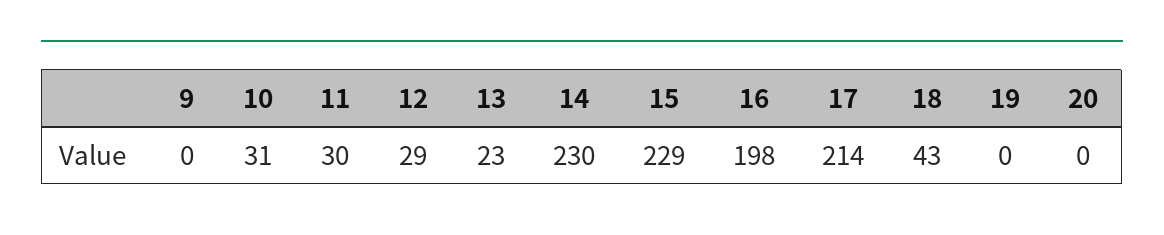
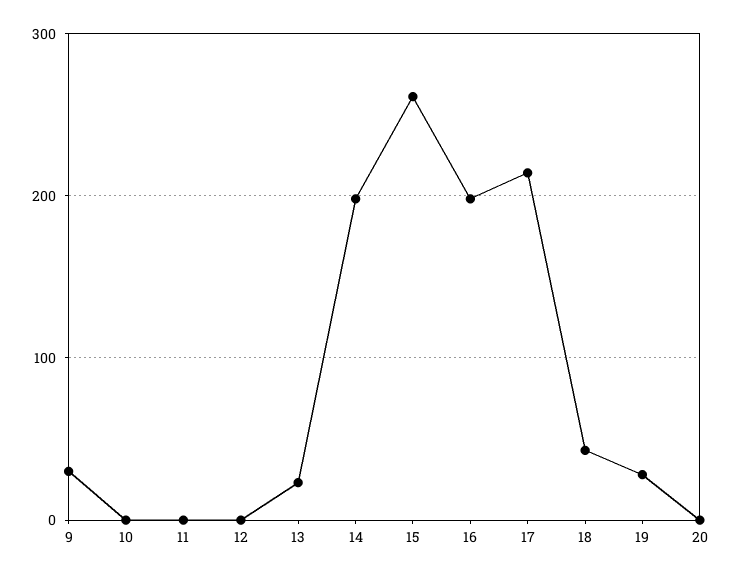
9: 0 -> 30
10: 31 -> 0
11: 30 -> 0
12: 29 -> 0
14: 230 -> 200
15: 229 -> 260
19: 0 -> 30

